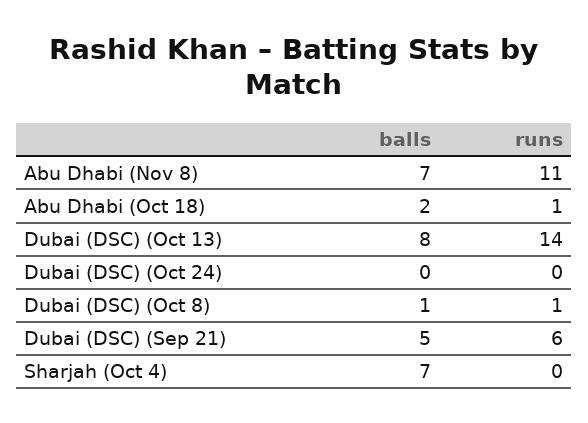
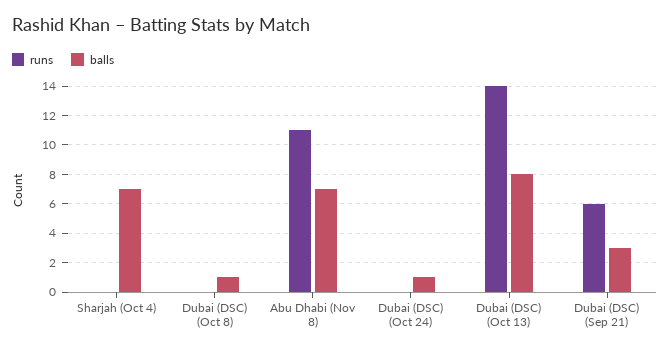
balls, Abu Dhabi (Oct 18): 2 -> none
runs, Abu Dhabi (Oct 18): 1 -> none
balls, Dubai (DSC) (Oct 24): 0 -> 1
runs, Dubai (DSC) (Oct 8): 1 -> 0
balls, Dubai (DSC) (Sep 21): 5 -> 3

